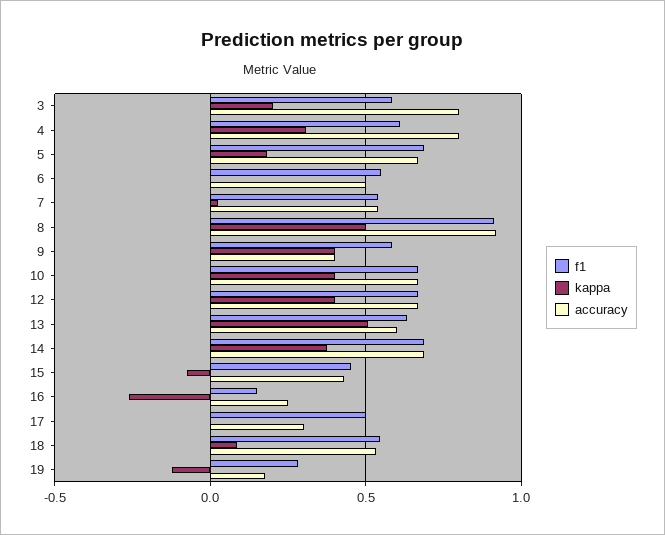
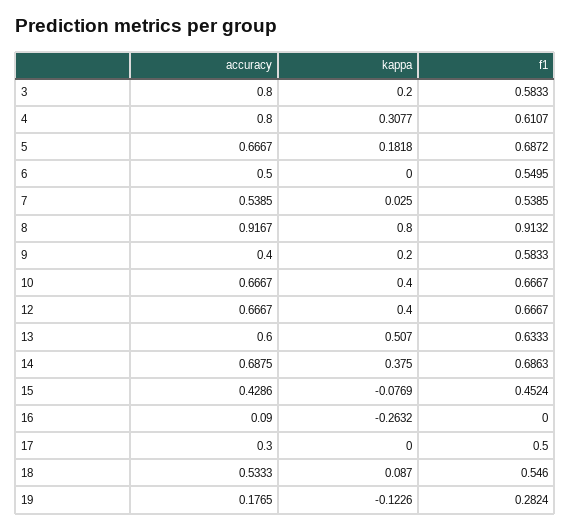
kappa, 8: 0.5 -> 0.8
kappa, 9: 0.4 -> 0.2
f1, 16: 0.15 -> 0
accuracy, 16: 0.25 -> 0.09

